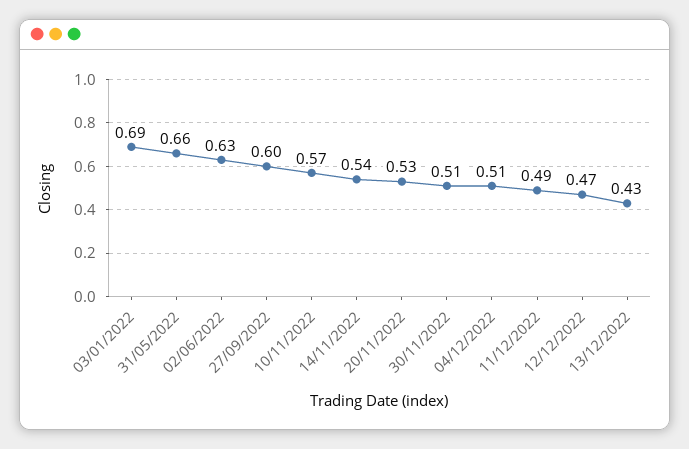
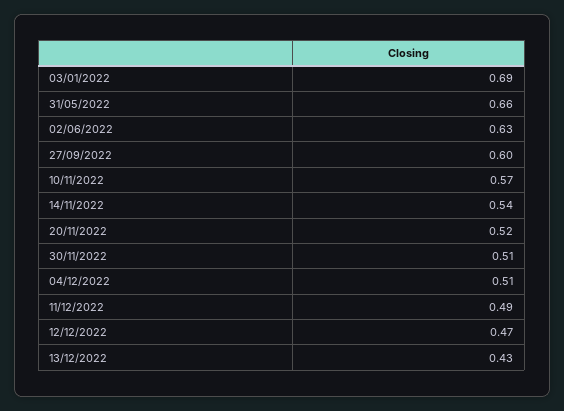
20/11/2022: 0.53 -> 0.52

